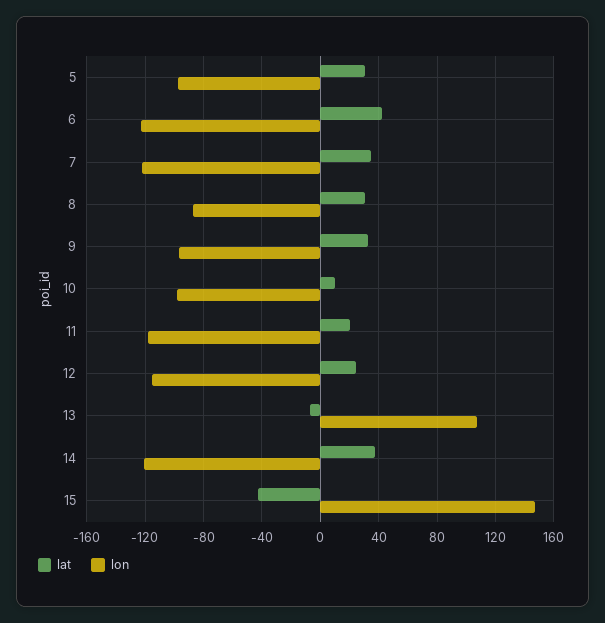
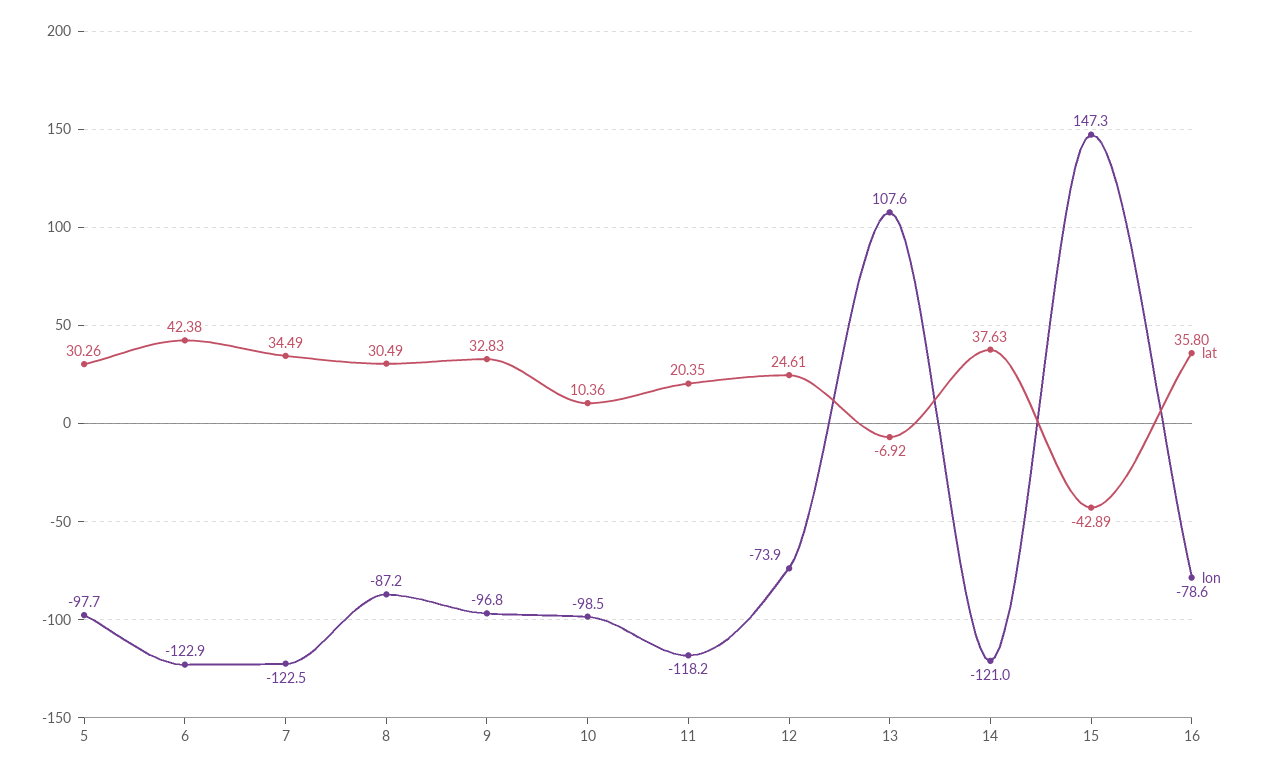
lon, 12: -115 -> -73.9
lat, 16: none -> 35.8
lon, 16: none -> -78.6

